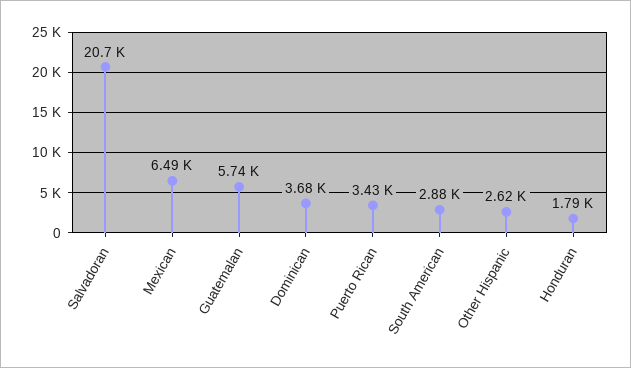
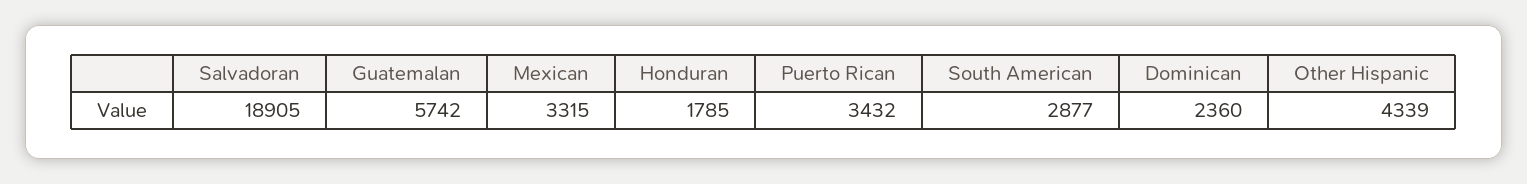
Salvadoran: 20700 -> 18905
Mexican: 6490 -> 3315
Dominican: 3680 -> 2360
Other Hispanic: 2620 -> 4339

